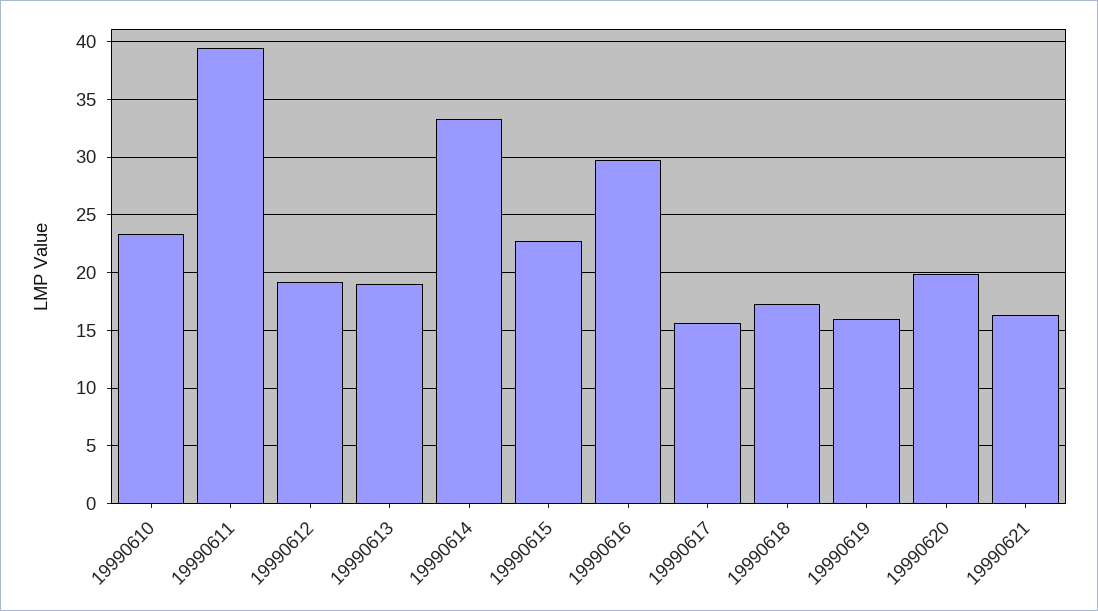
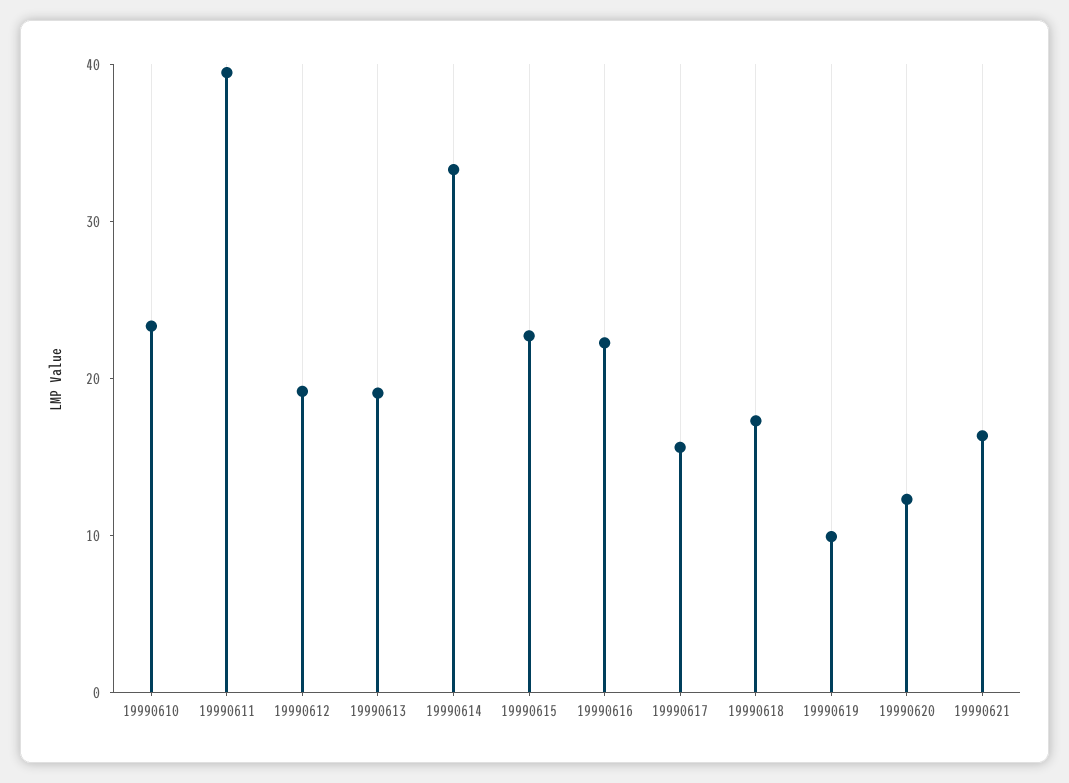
19990616: 30 -> 22
19990619: 16 -> 10
19990620: 20 -> 12

